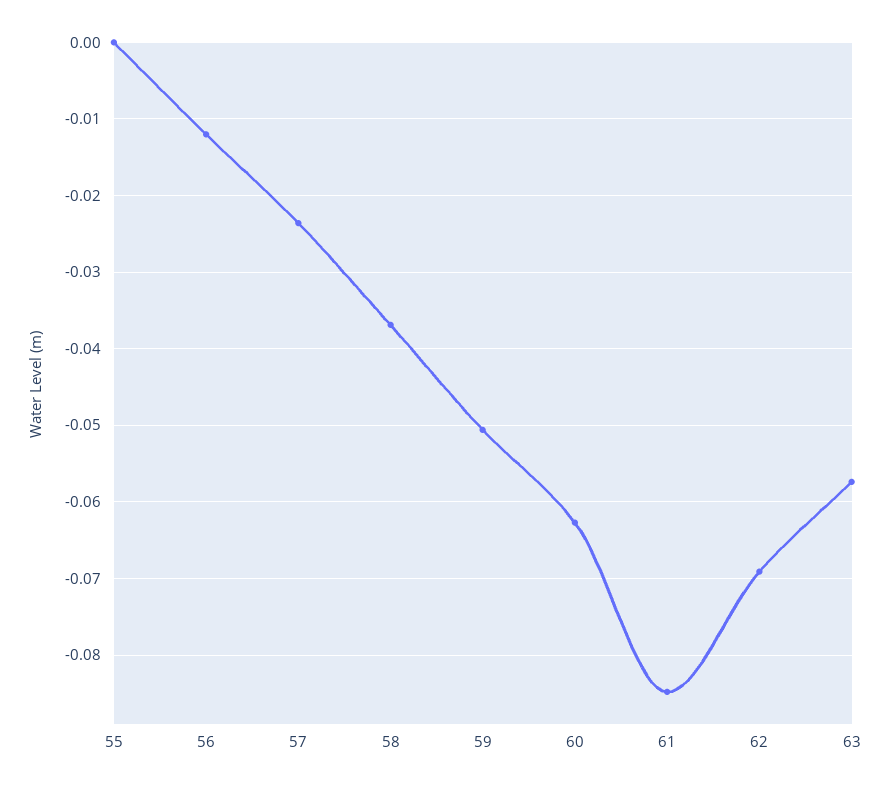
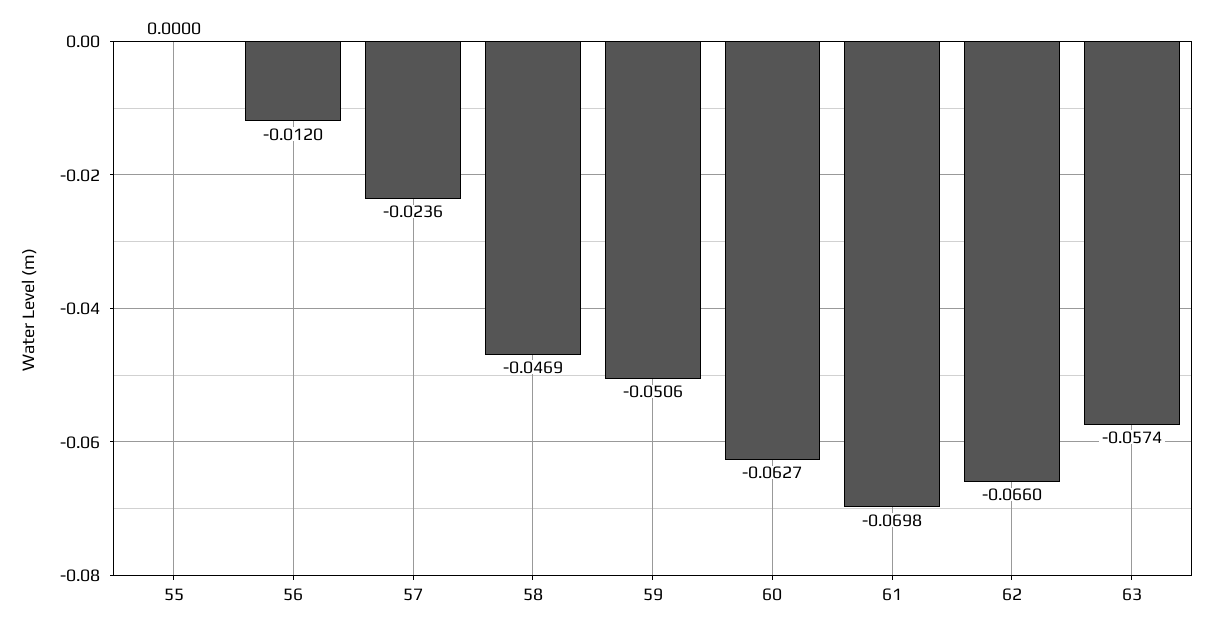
58: -0.037 -> -0.0469
61: -0.085 -> -0.0698
62: -0.069 -> -0.066

